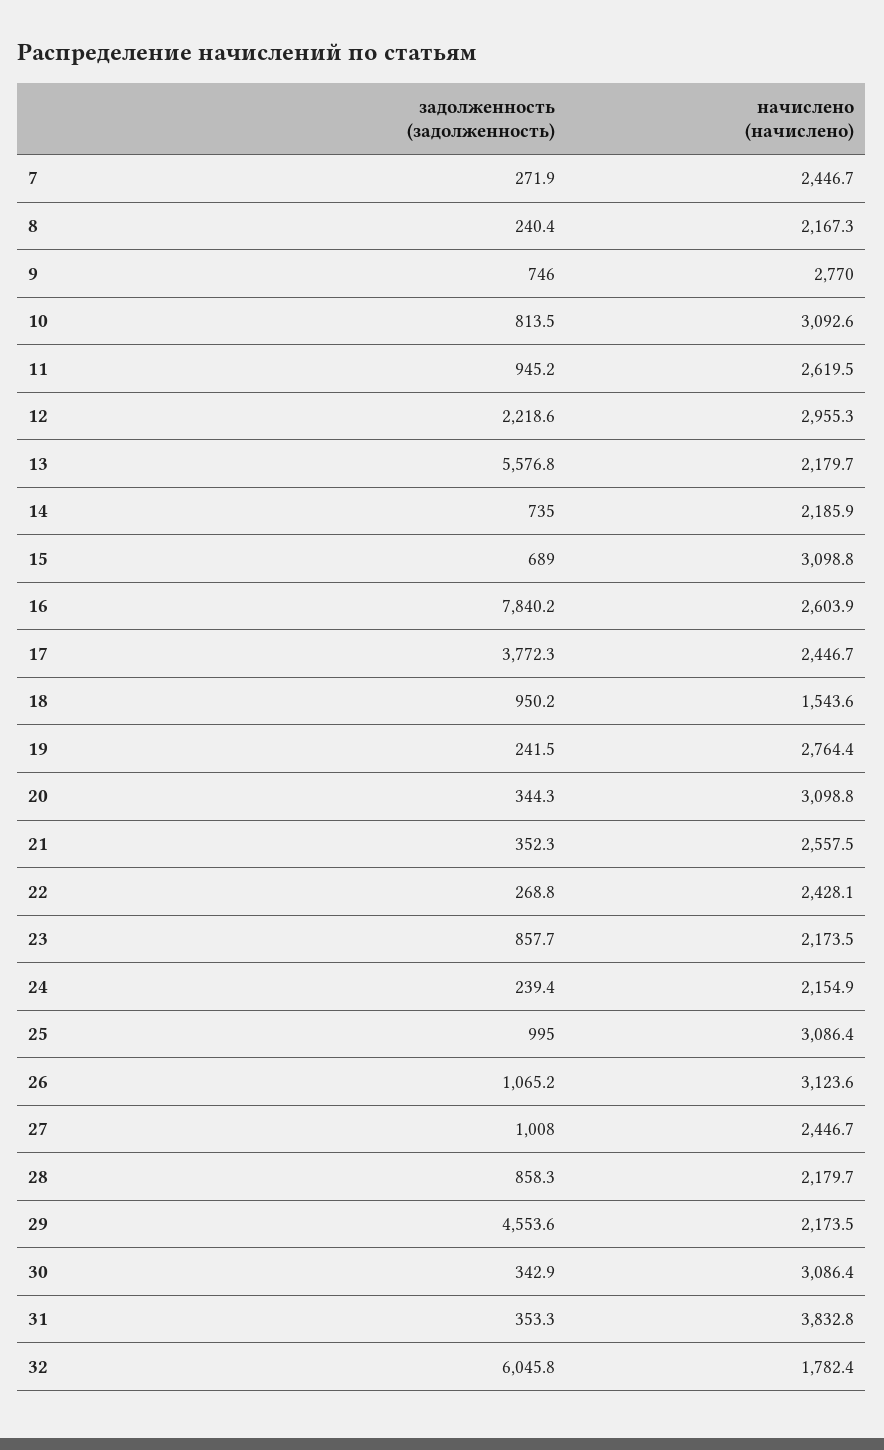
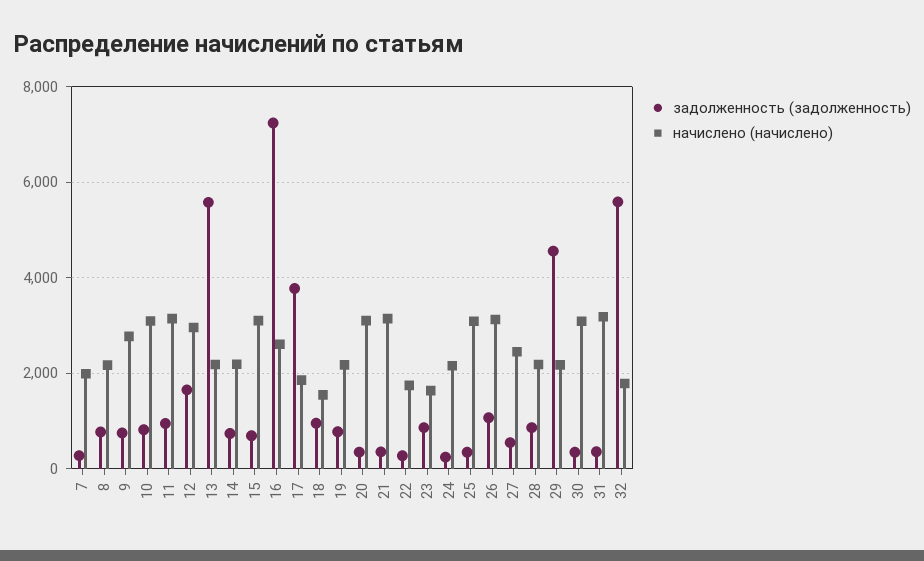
начислено (начислено), 7: 2446.7 -> 2000
задолженность (задолженность), 8: 240.4 -> 800
начислено (начислено), 11: 2619.5 -> 3200
задолженность (задолженность), 12: 2218.6 -> 1600
задолженность (задолженность), 16: 7840.2 -> 7200
начислено (начислено), 17: 2446.7 -> 1800
задолженность (задолженность), 19: 241.5 -> 800
начислено (начислено), 19: 2764.4 -> 2200
начислено (начислено), 21: 2557.5 -> 3200
начислено (начислено), 22: 2428.1 -> 1800
начислено (начислено), 23: 2173.5 -> 1600
задолженность (задолженность), 25: 995 -> 400
задолженность (задолженность), 27: 1008 -> 600
начислено (начислено), 31: 3832.8 -> 3200
задолженность (задолженность), 32: 6045.8 -> 5600

